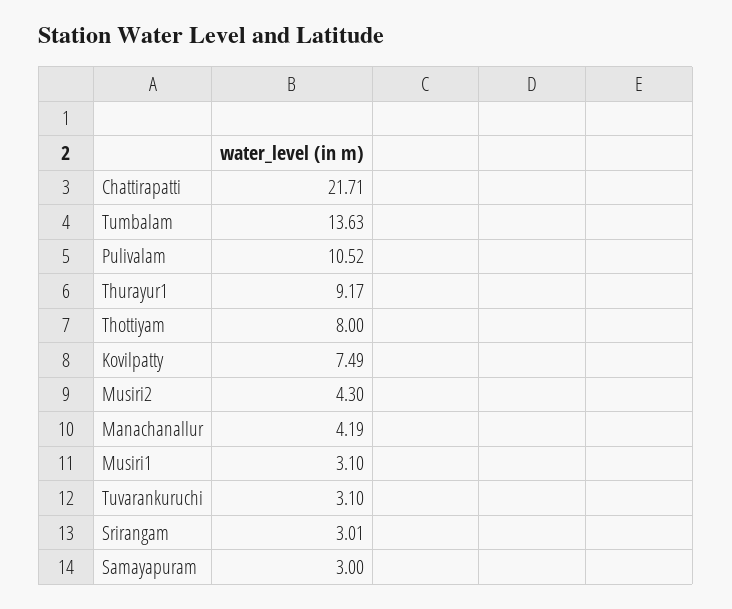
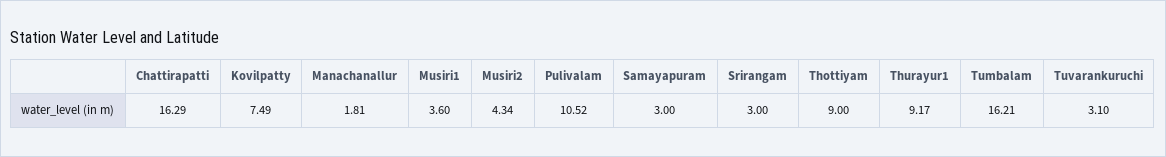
Chattirapatti: 21.71 -> 16.29
Tumbalam: 13.63 -> 16.21
Thottiyam: 8 -> 9
Musiri2: 4.3 -> 4.34
Manachanallur: 4.19 -> 1.81
Musiri1: 3.1 -> 3.6
Srirangam: 3.01 -> 3

